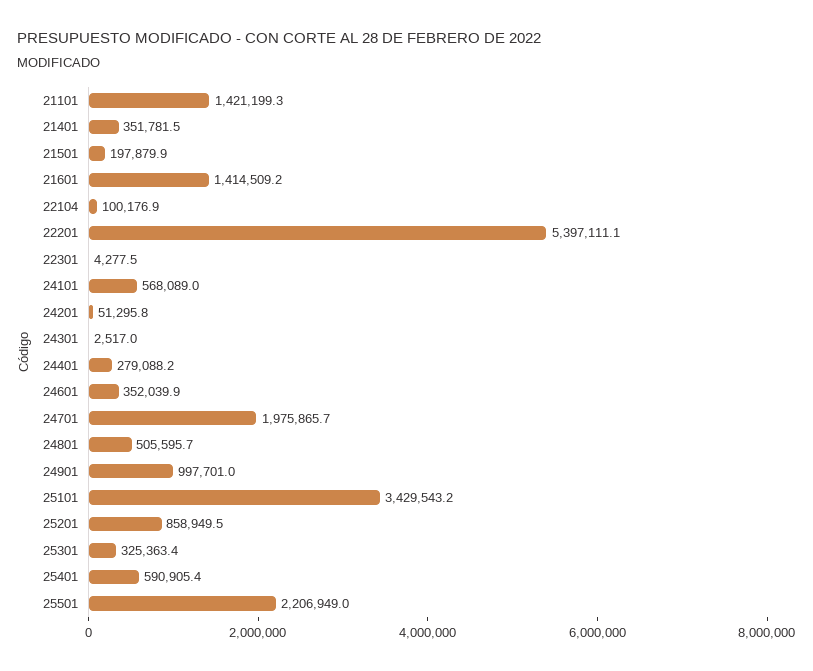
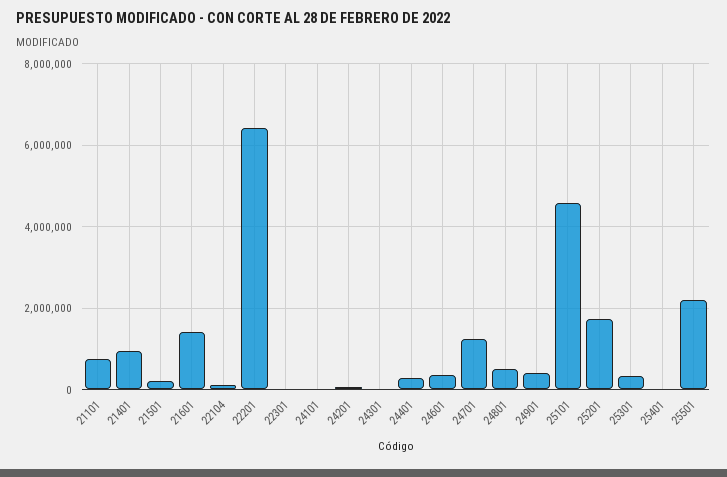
21101: 1421199.3 -> 800000
21401: 351781.5 -> 1000000
22201: 5397111.1 -> 6400000
24101: 568089 -> 0
24701: 1975865.7 -> 1200000
24901: 997701 -> 400000
25101: 3429543.2 -> 4600000
25201: 858949.5 -> 1800000
25401: 590905.4 -> 0

